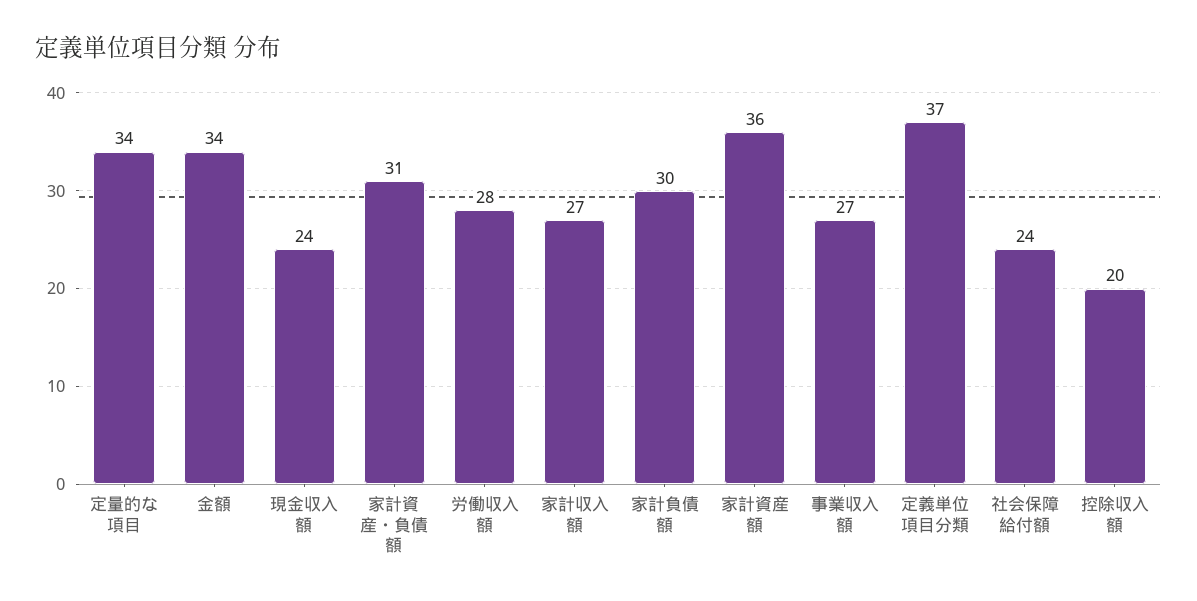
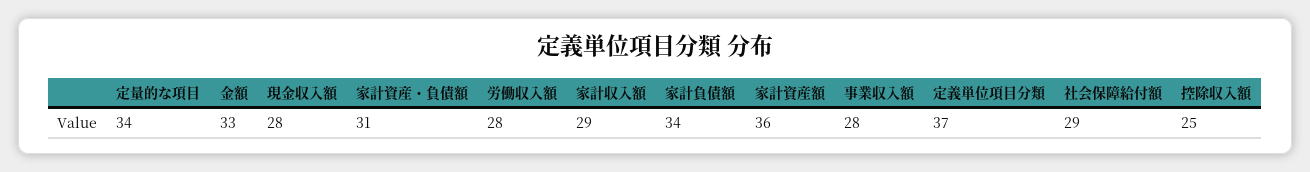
金額: 34 -> 33
現金収入額: 24 -> 28
家計収入額: 27 -> 29
家計負債額: 30 -> 34
事業収入額: 27 -> 28
社会保障給付額: 24 -> 29
控除収入額: 20 -> 25

